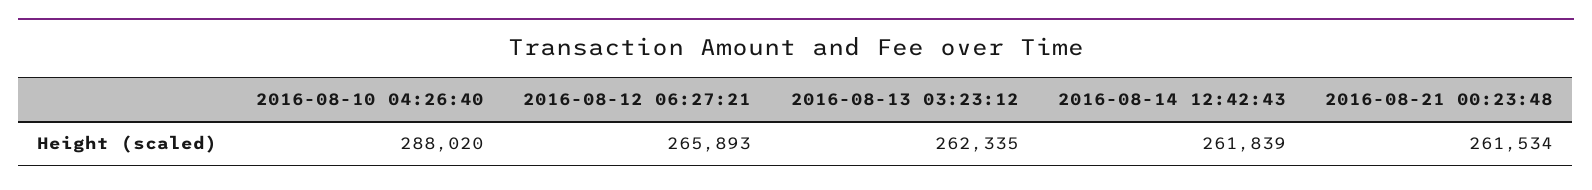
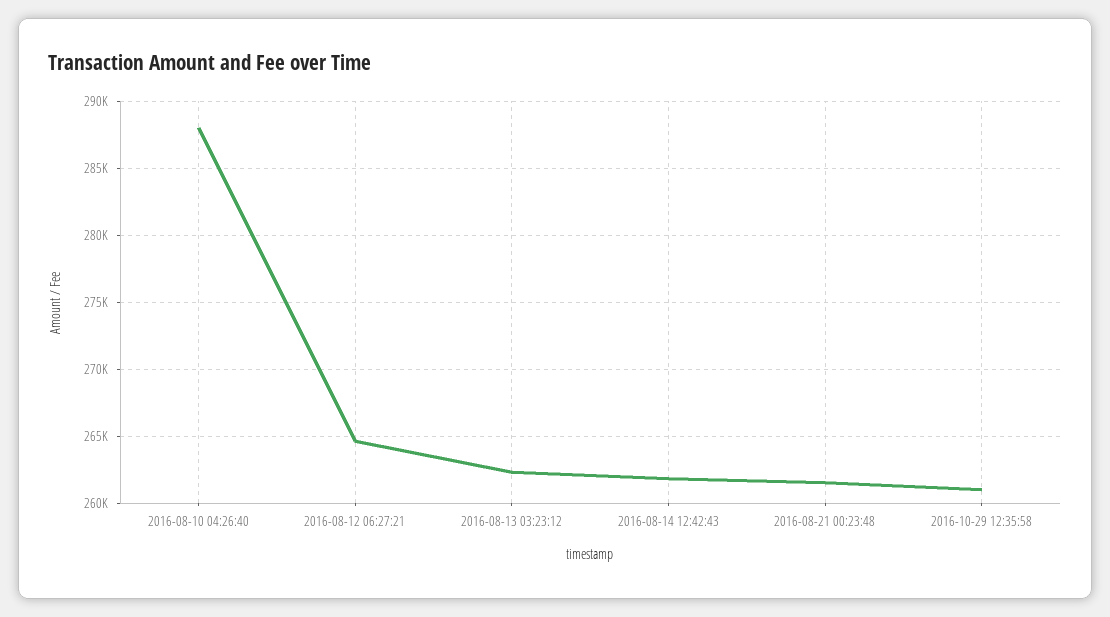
2016-08-12 06:27:21: 265893 -> 264500
2016-10-29 12:35:58: none -> 261000

